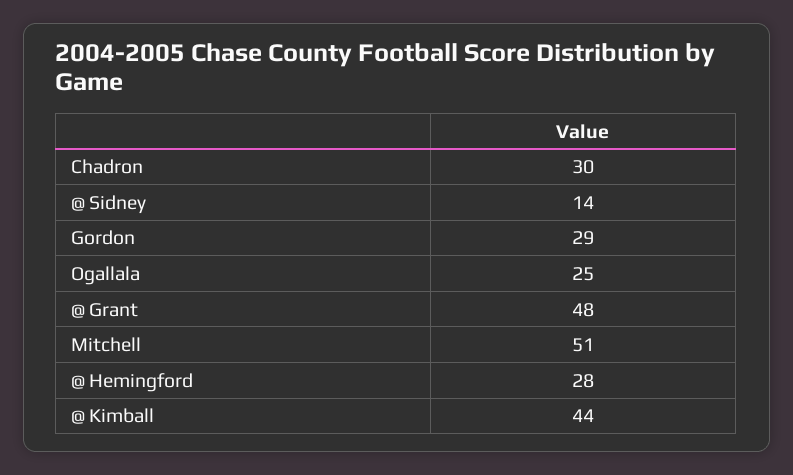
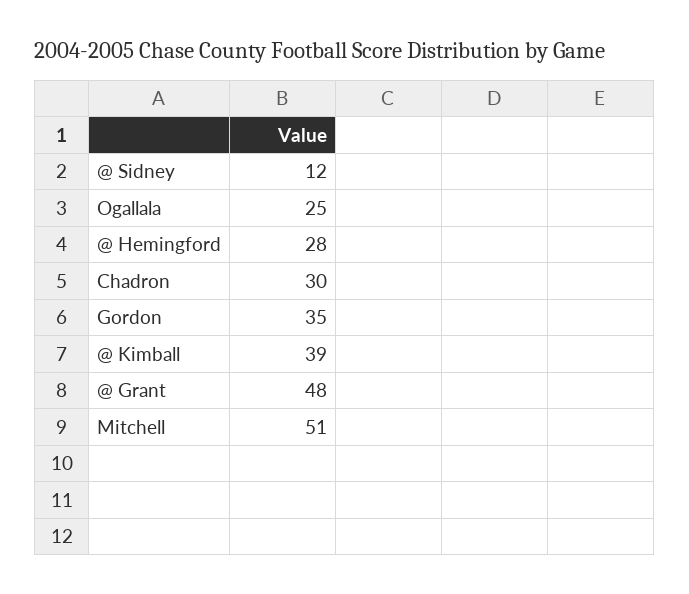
@ Sidney: 14 -> 12
Gordon: 29 -> 35
@ Kimball: 44 -> 39

